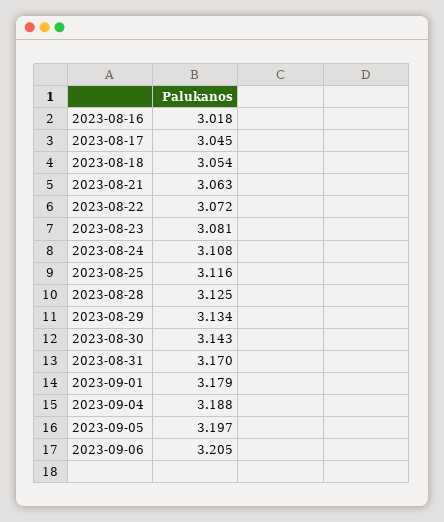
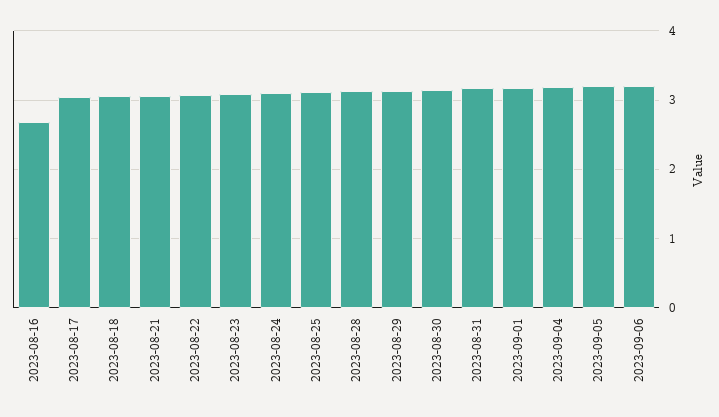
2023-08-16: 3.018 -> 2.7

